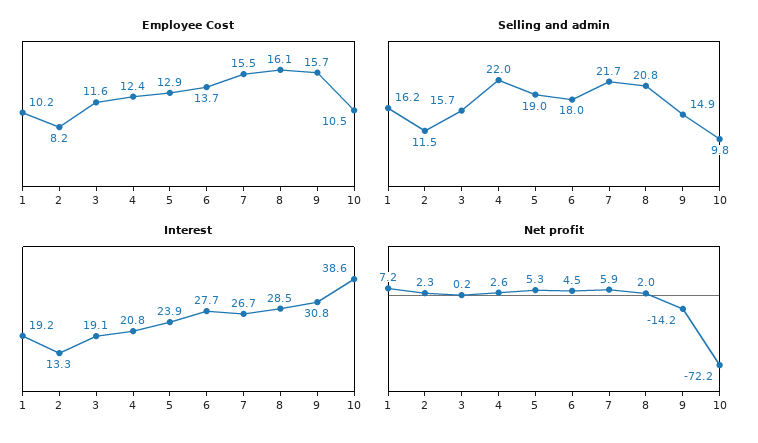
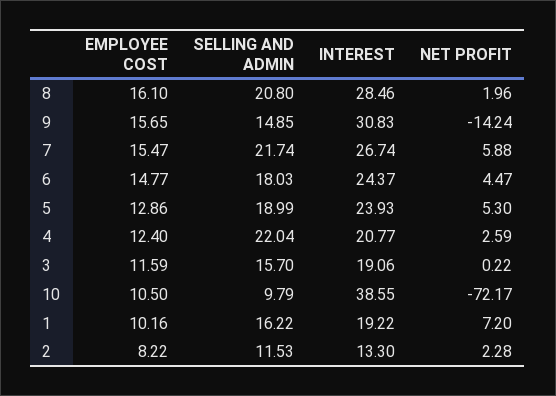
Employee Cost, 6: 13.7 -> 14.77
Interest, 6: 27.7 -> 24.37

